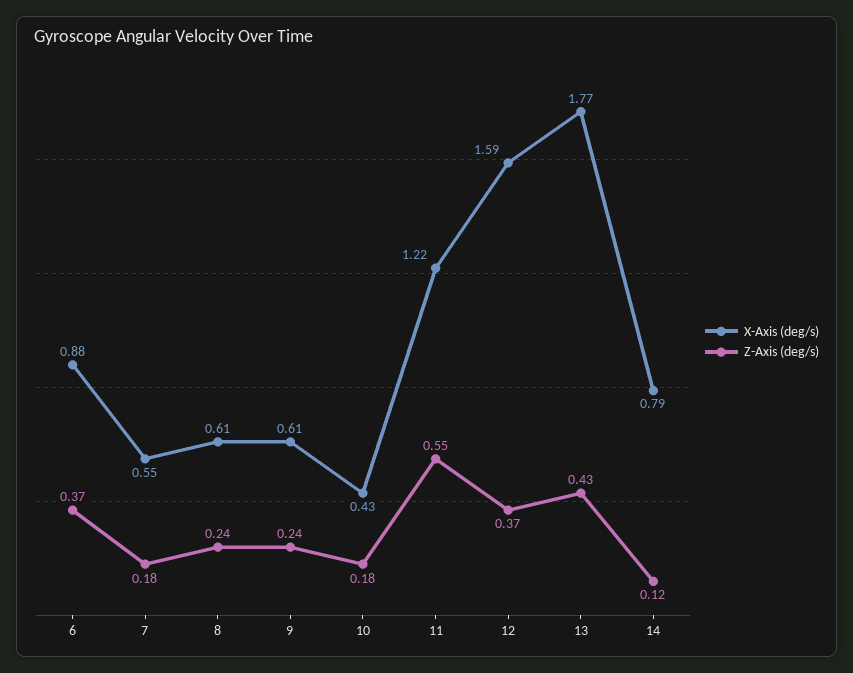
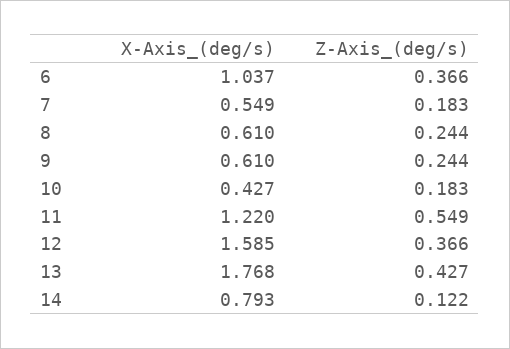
X-Axis (deg/s), 6: 0.88 -> 1.037

